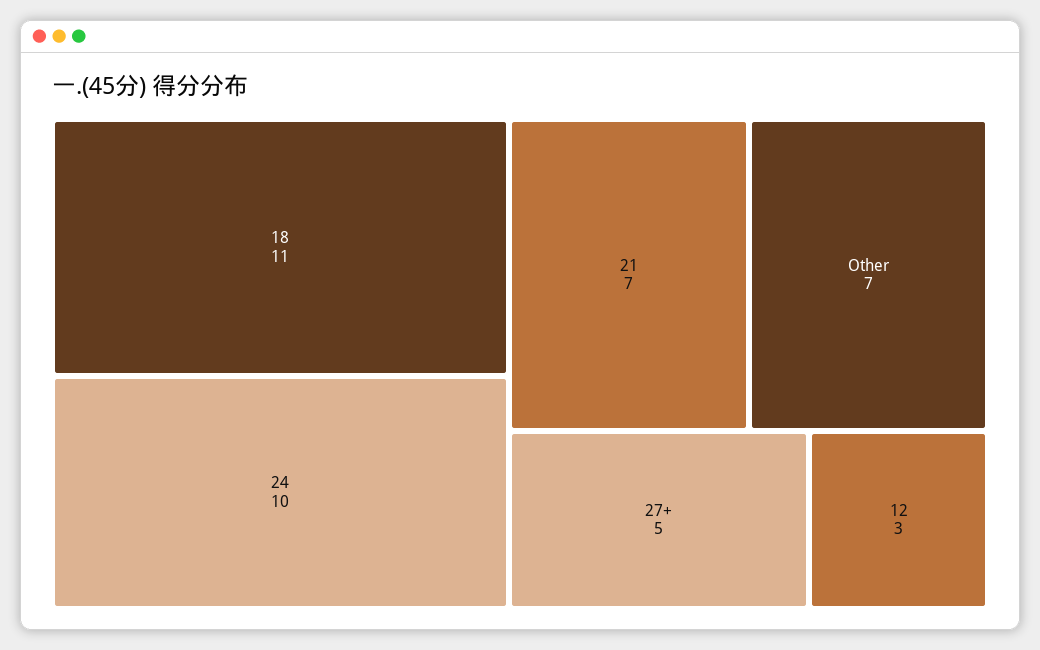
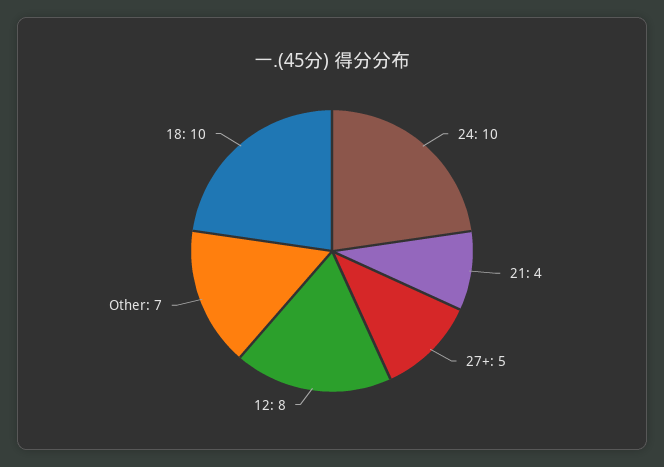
18: 11 -> 10
21: 7 -> 4
12: 3 -> 8

